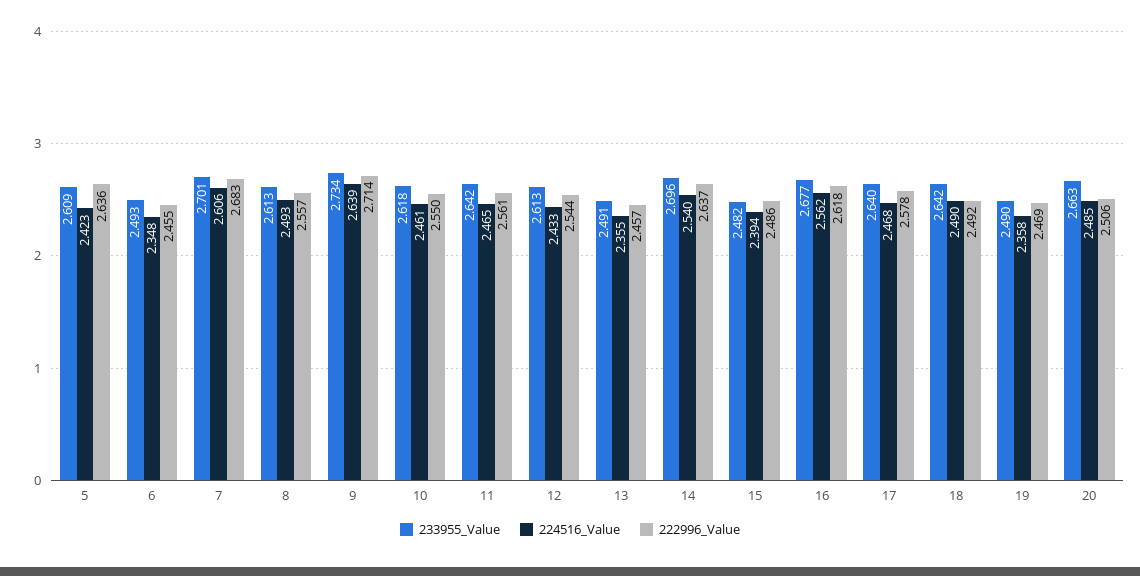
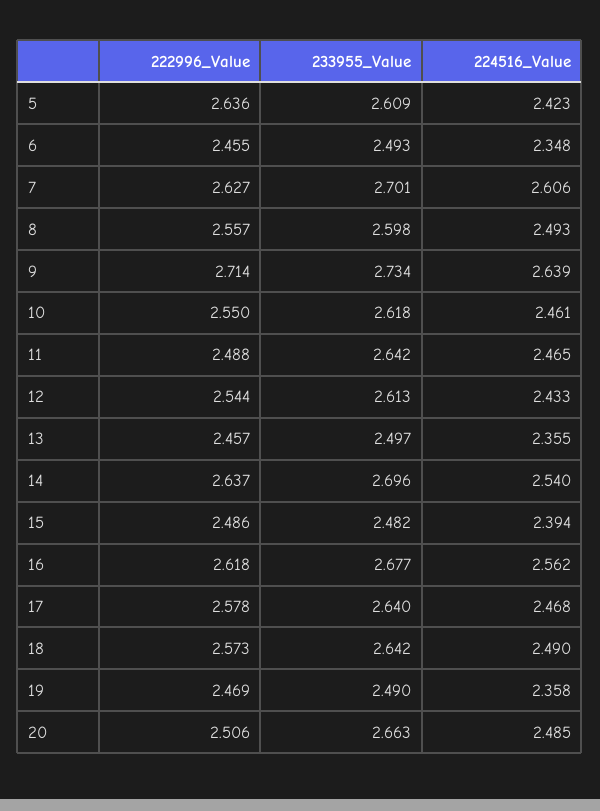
222996_Value, 7: 2.683 -> 2.627
233955_Value, 8: 2.613 -> 2.598
222996_Value, 11: 2.561 -> 2.488
233955_Value, 13: 2.491 -> 2.497
222996_Value, 18: 2.492 -> 2.573

